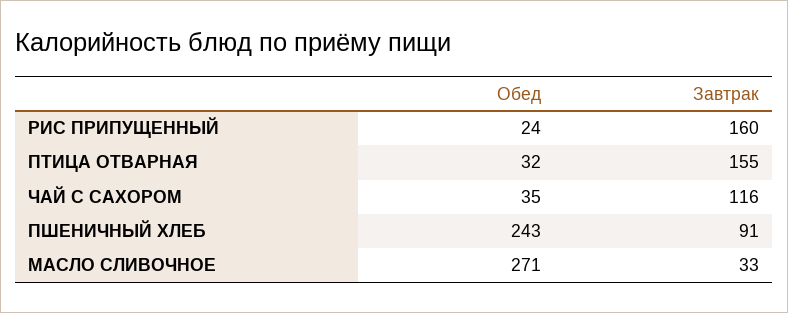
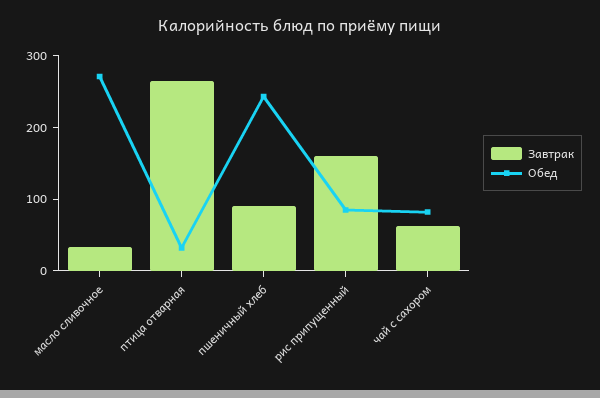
Обед, РИС ПРИПУЩЕННЫЙ: 24 -> 80
Завтрак, ПТИЦА ОТВАРНАЯ: 155 -> 260
Обед, ЧАЙ С САХОРОМ: 35 -> 80
Завтрак, ЧАЙ С САХОРОМ: 116 -> 60

